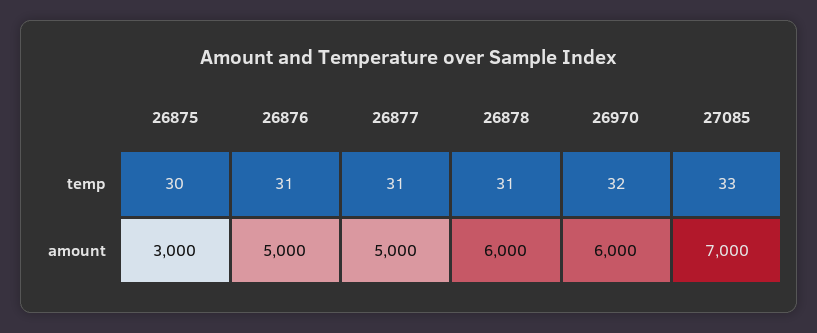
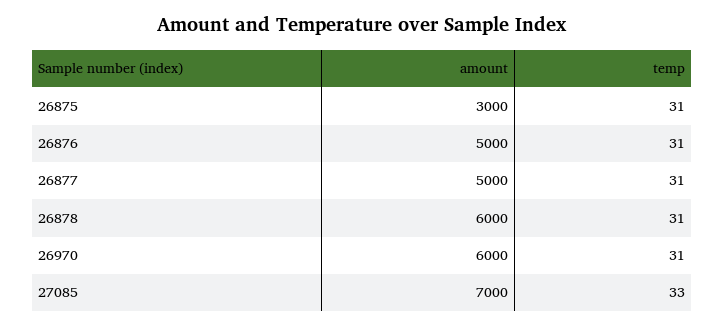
26875, temp: 30 -> 31
26970, temp: 32 -> 31

